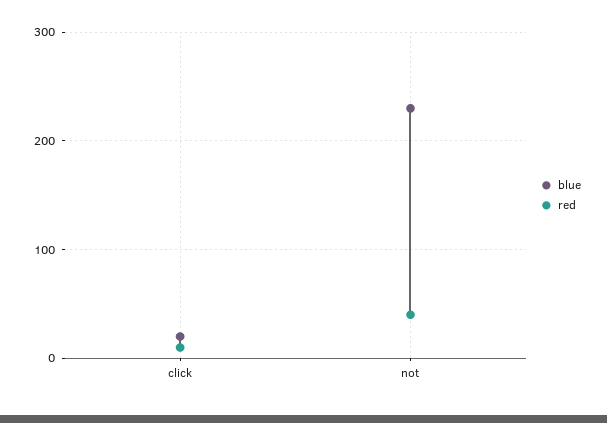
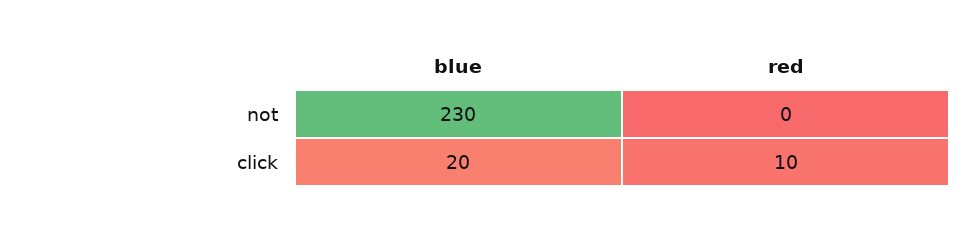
red, not: 40 -> 0

